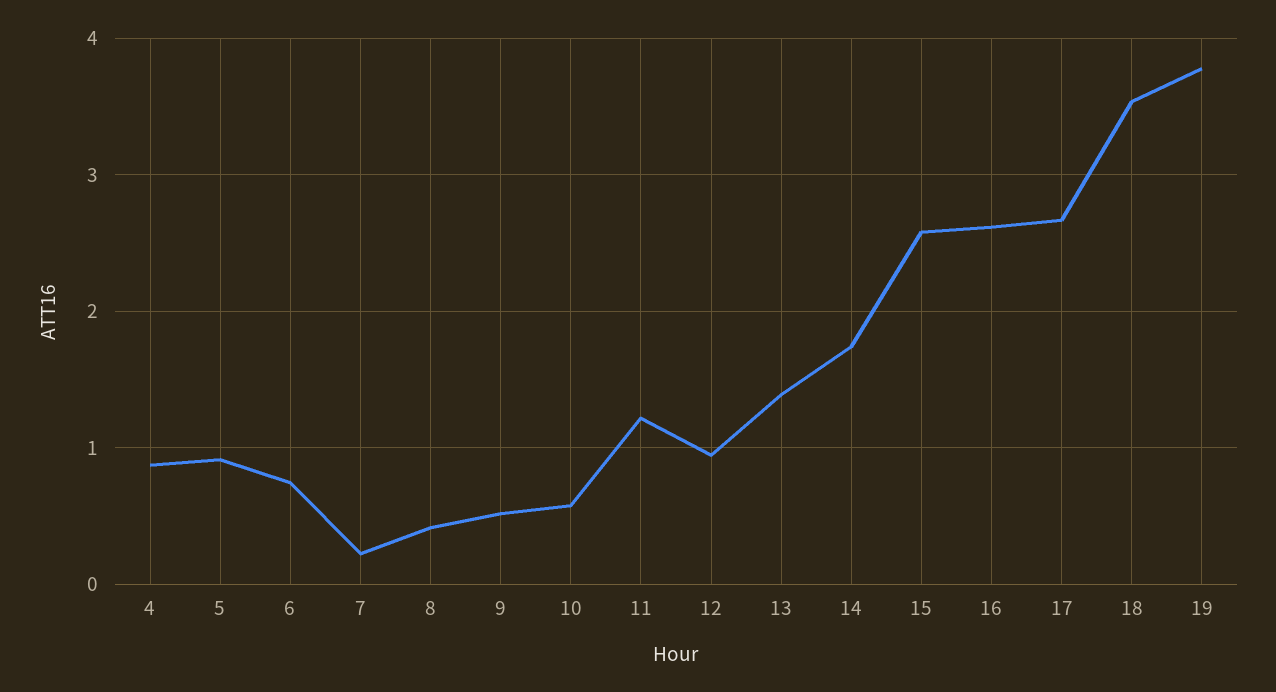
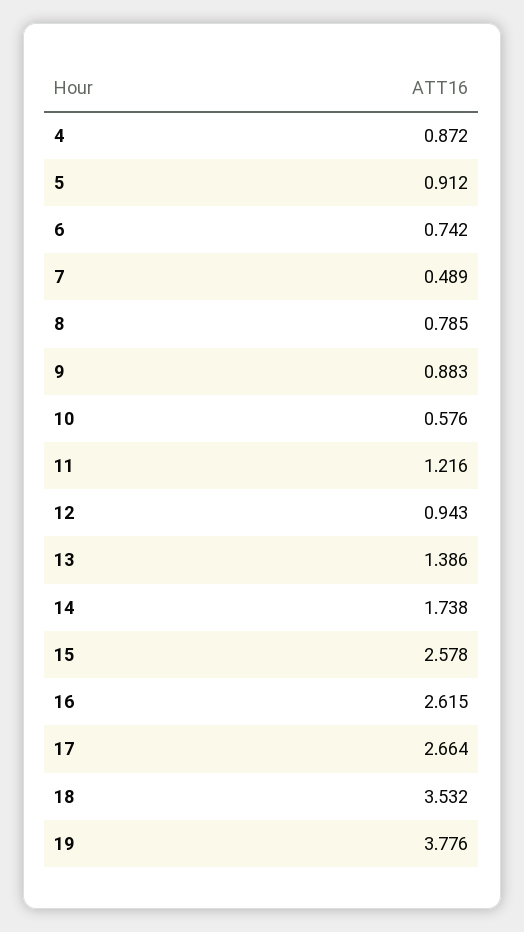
7: 0.2 -> 0.489
8: 0.4 -> 0.785
9: 0.5 -> 0.883

